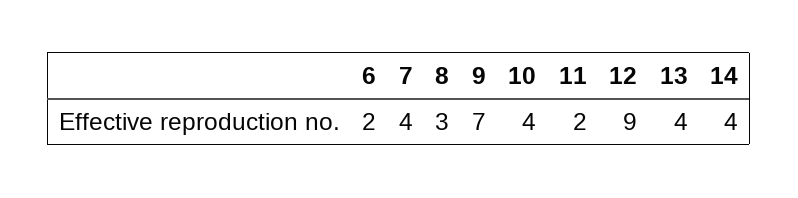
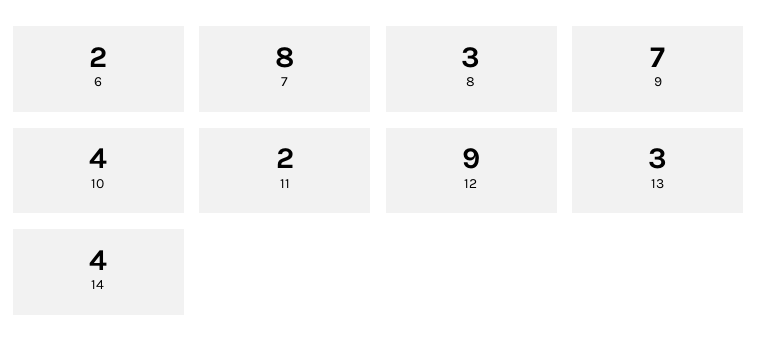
7: 4 -> 8
13: 4 -> 3

